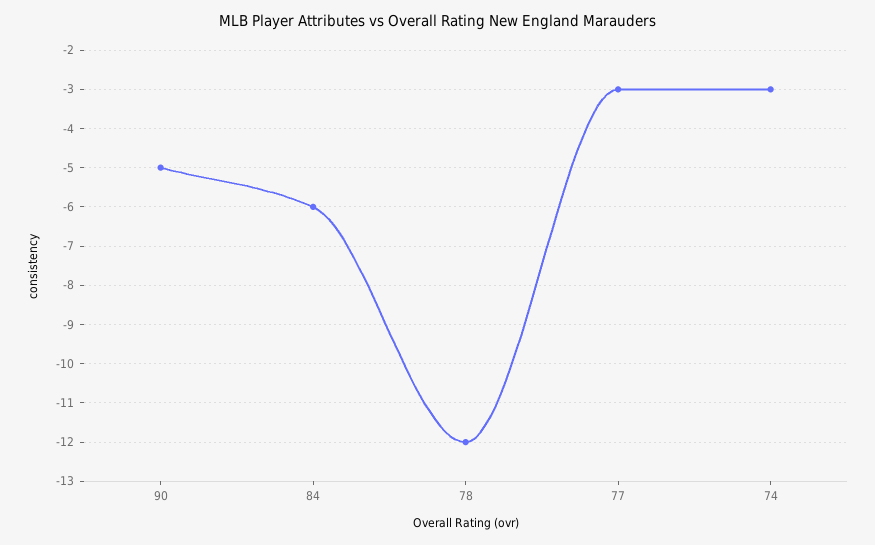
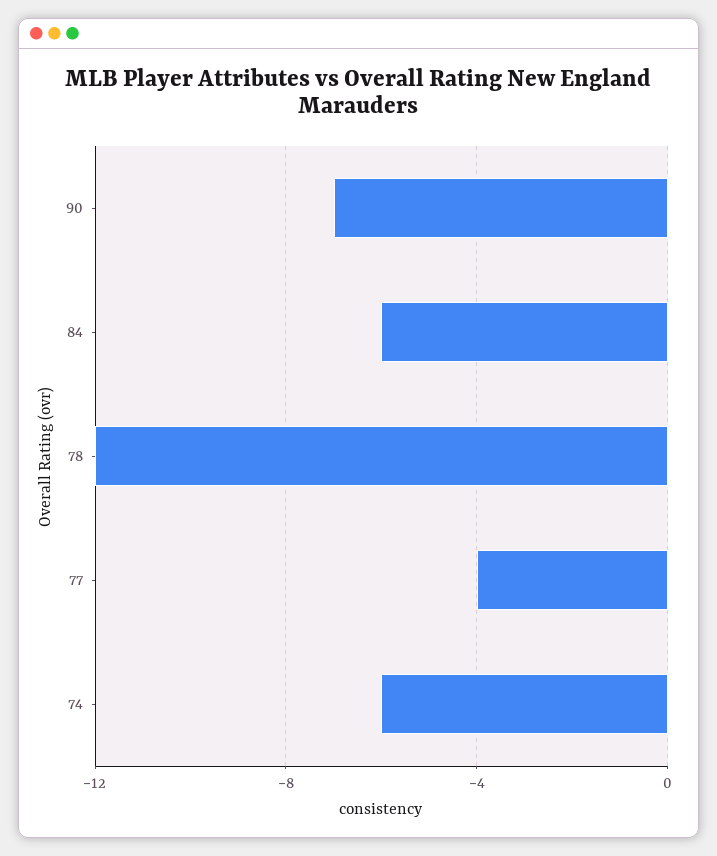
90: -5 -> -7
77: -3 -> -4
74: -3 -> -6

